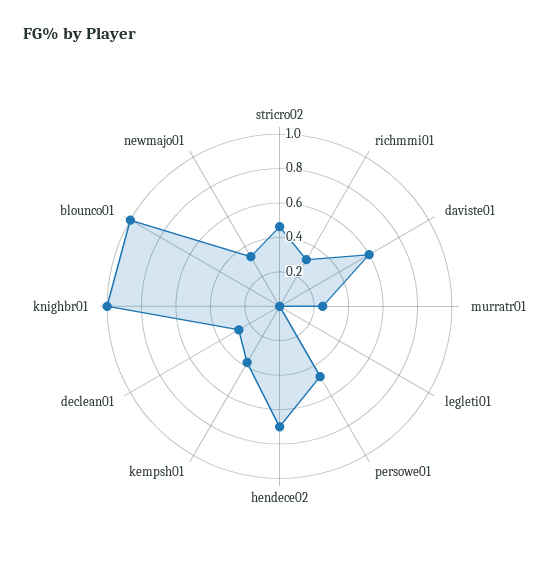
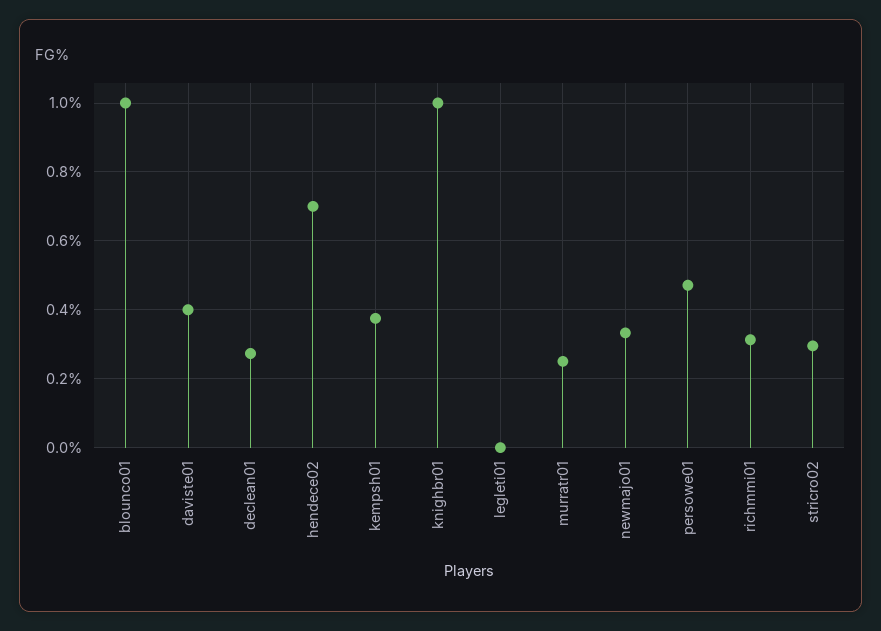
stricro02: 0.45 -> 0.3
daviste01: 0.6 -> 0.4

